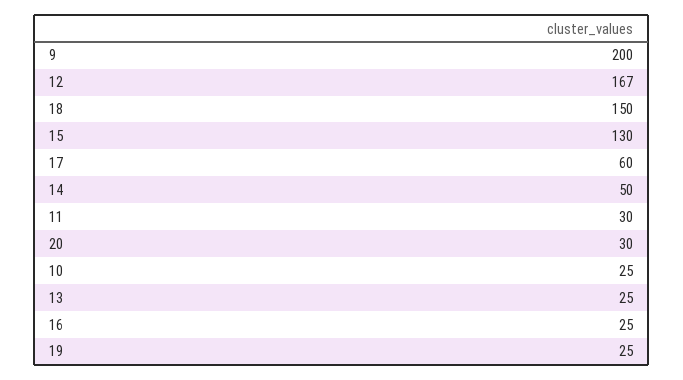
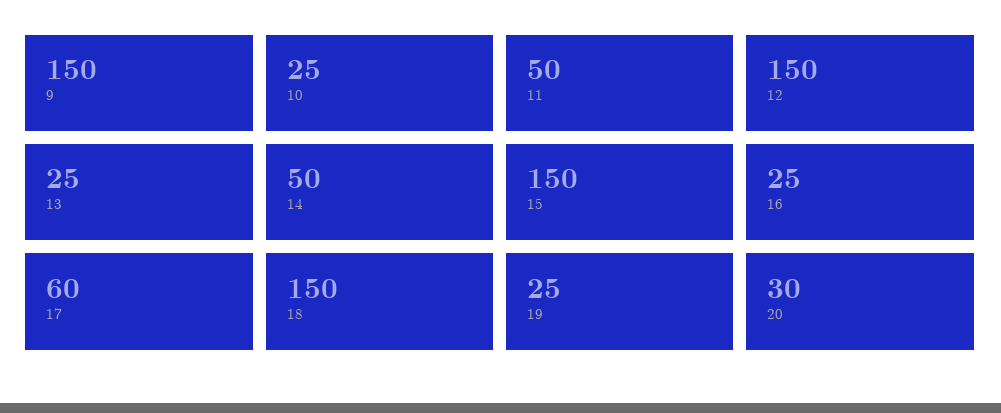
9: 200 -> 150
12: 167 -> 150
15: 130 -> 150
11: 30 -> 50

